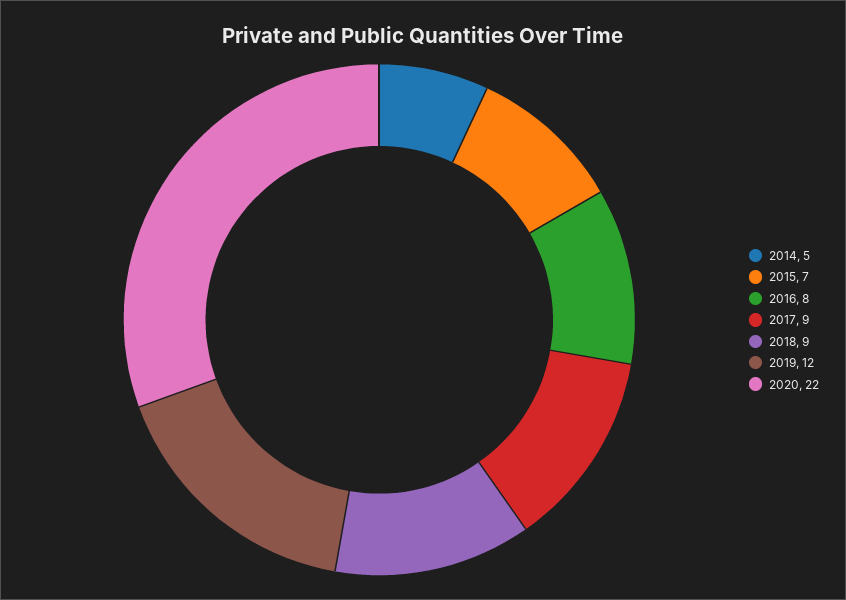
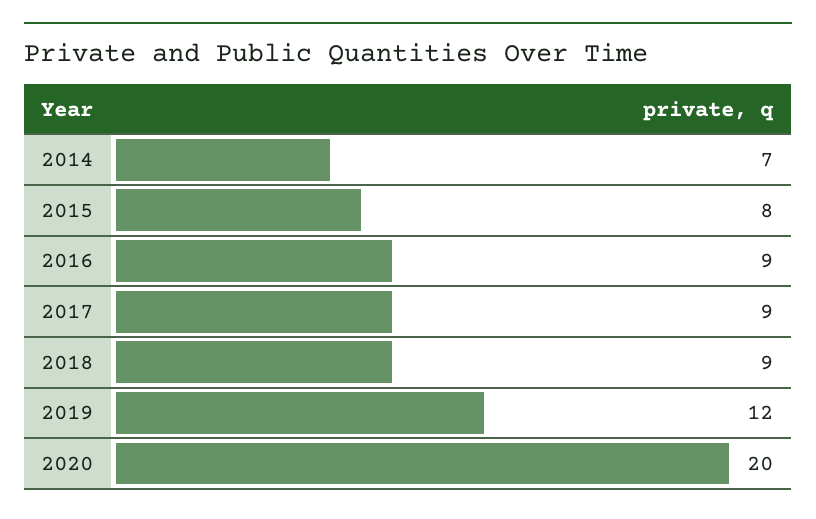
2014: 5 -> 7
2015: 7 -> 8
2016: 8 -> 9
2020: 22 -> 20

